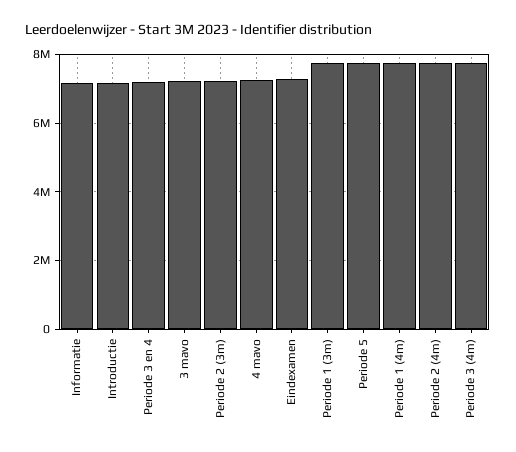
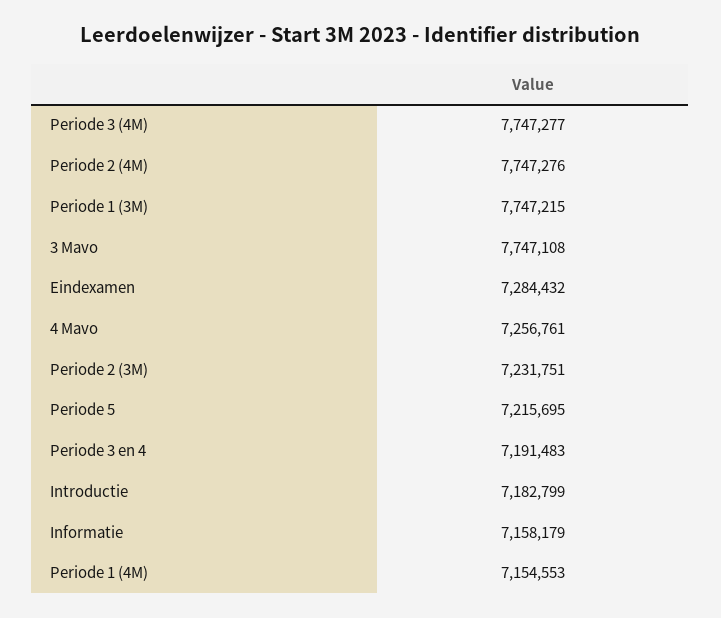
3 mavo: 7200000 -> 7747108
Periode 5: 7800000 -> 7215695
Periode 1 (4m): 7800000 -> 7154553

